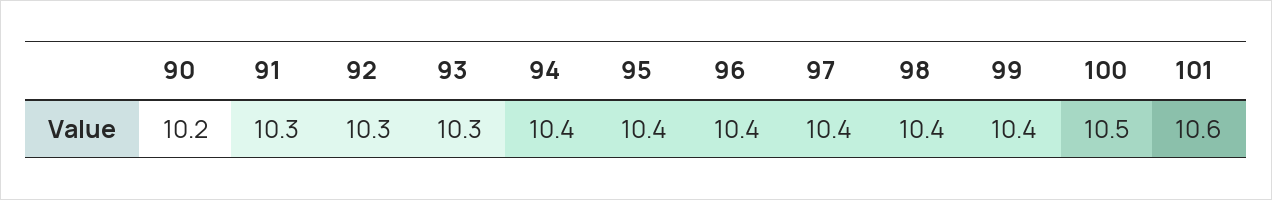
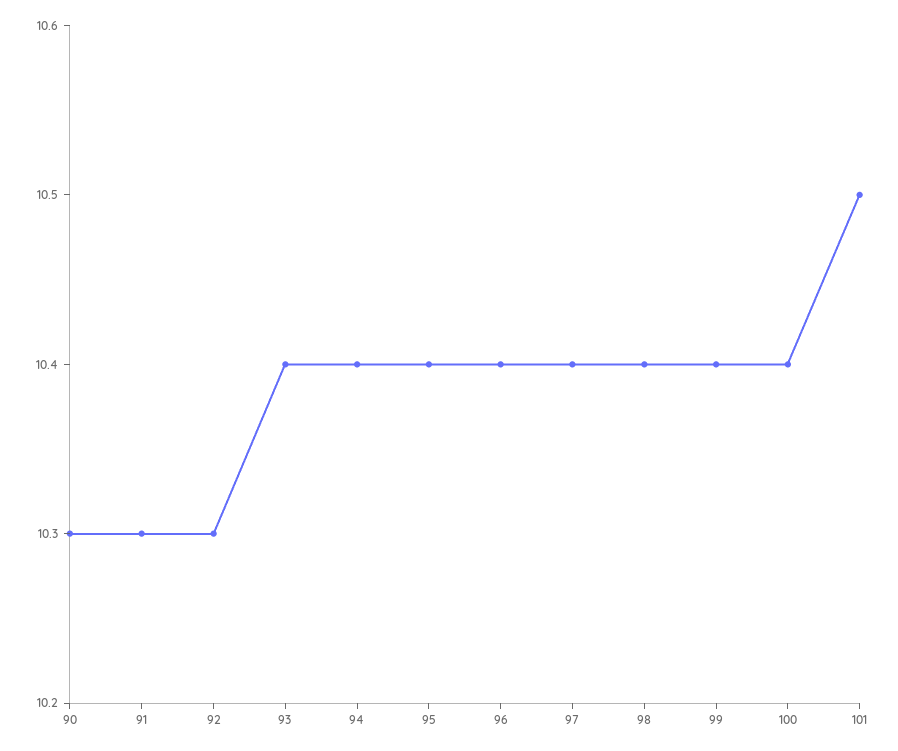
90: 10.2 -> 10.3
93: 10.3 -> 10.4
100: 10.5 -> 10.4
101: 10.6 -> 10.5

